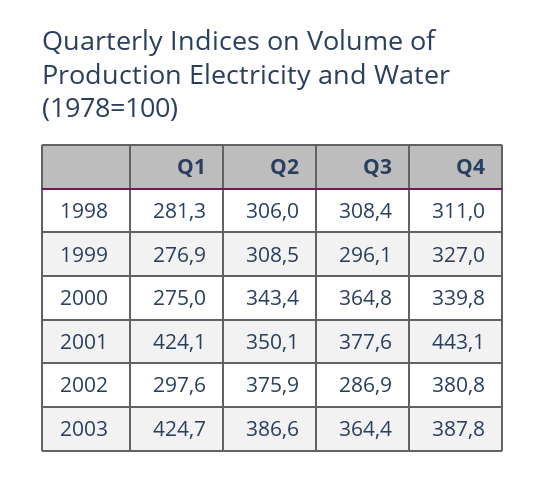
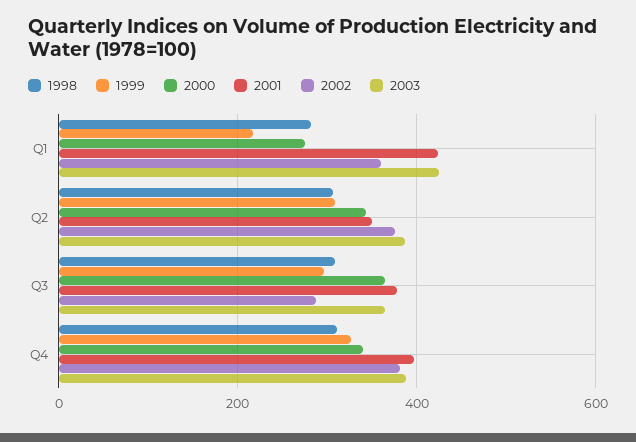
1999, Q1: 276.9 -> 220
2001, Q4: 443.1 -> 400
2002, Q1: 297.6 -> 360

